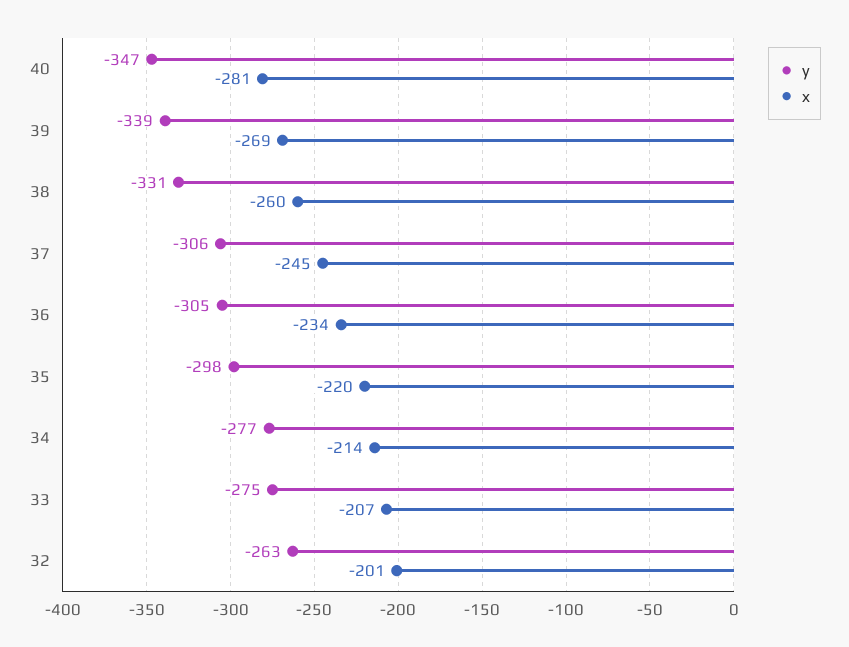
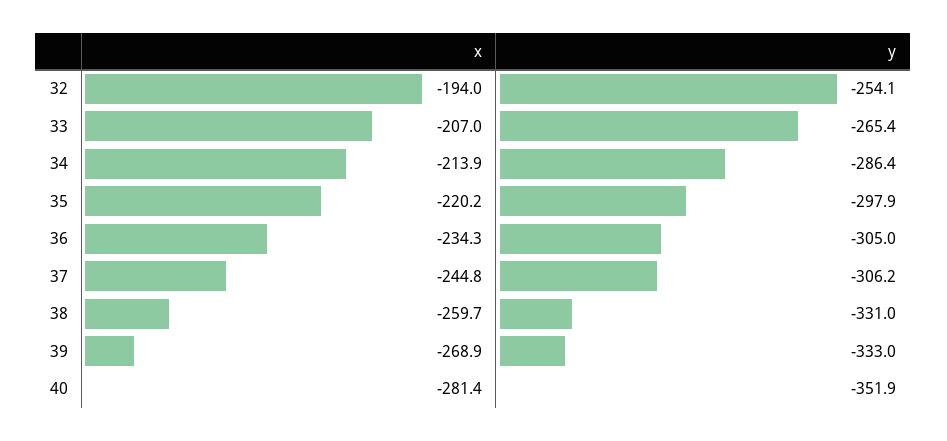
y, 40: -347 -> -351.9
y, 39: -339 -> -333
y, 34: -277 -> -286.4
y, 33: -275 -> -265.4
y, 32: -263 -> -254.1
x, 32: -201 -> -194

